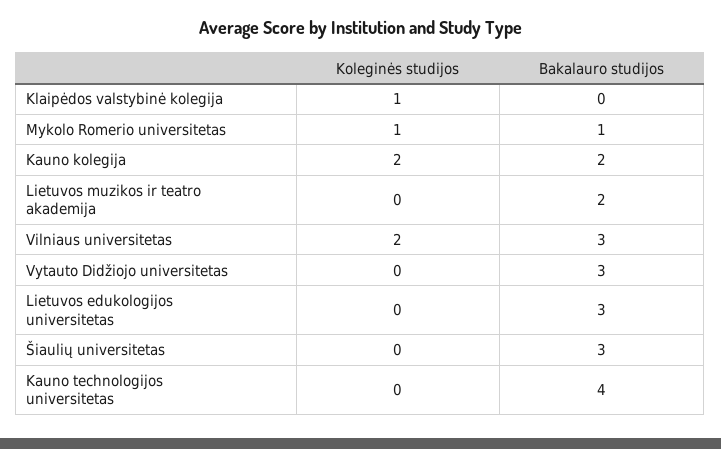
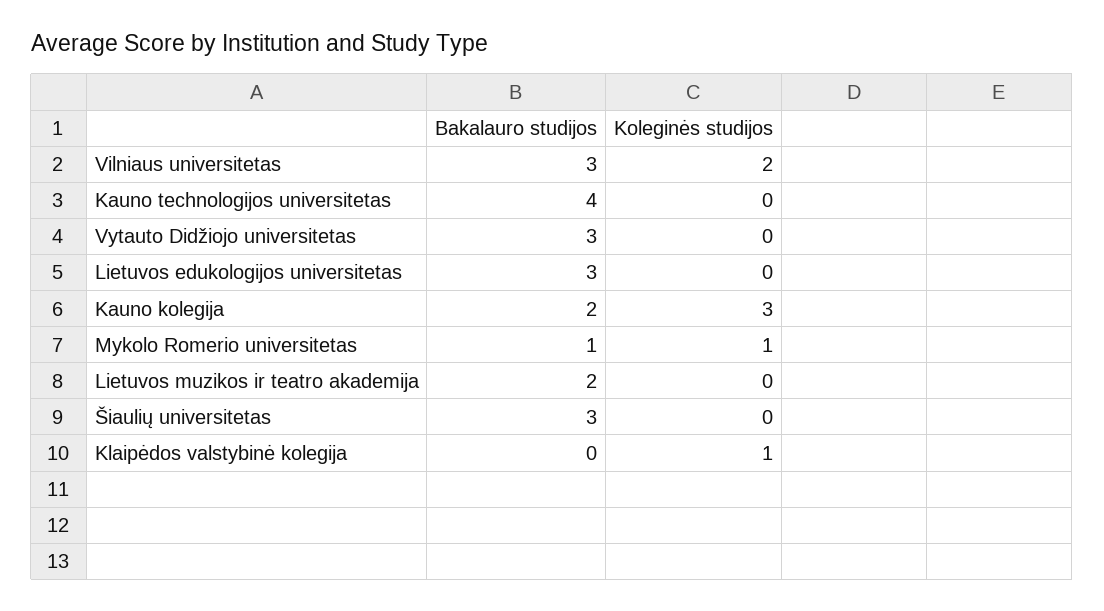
Koleginės studijos, Kauno kolegija: 2 -> 3

